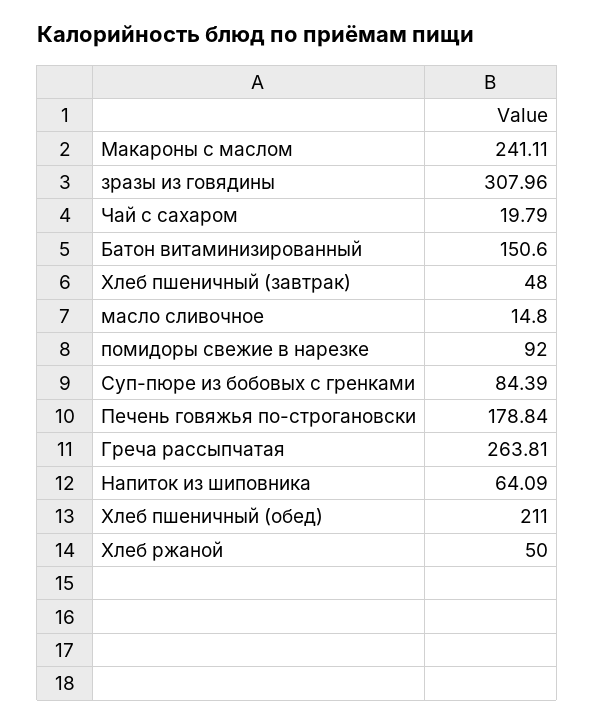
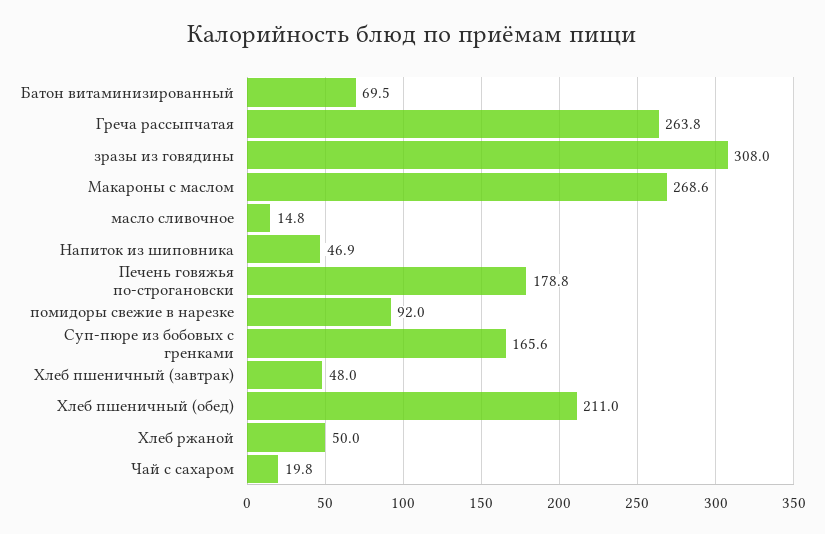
Макароны с маслом: 241.11 -> 268.6
Батон витаминизированный: 150.6 -> 69.5
Суп-пюре из бобовых с гренками: 84.39 -> 165.6
Напиток из шиповника: 64.09 -> 46.9

